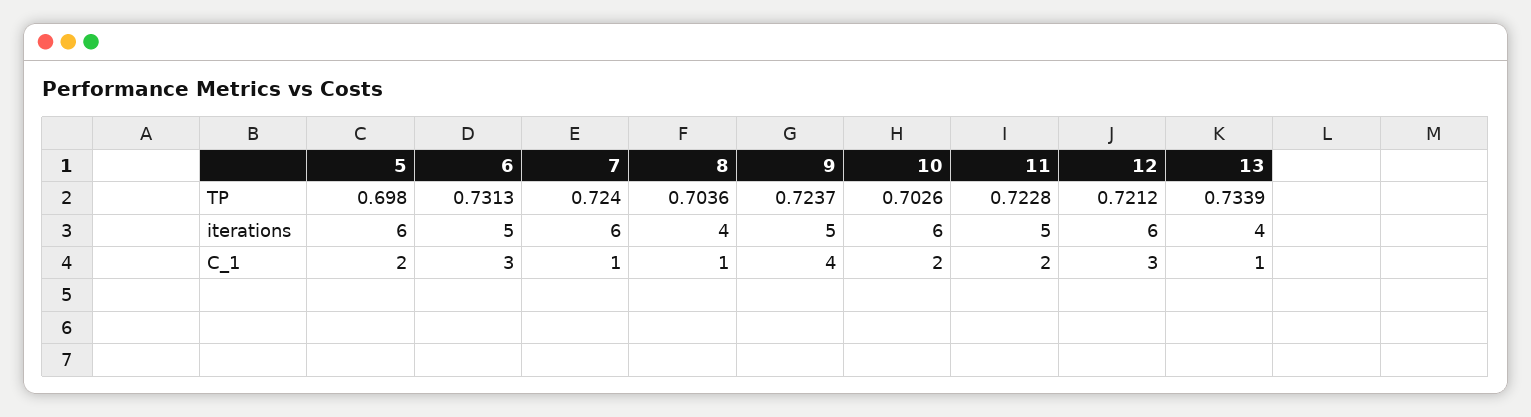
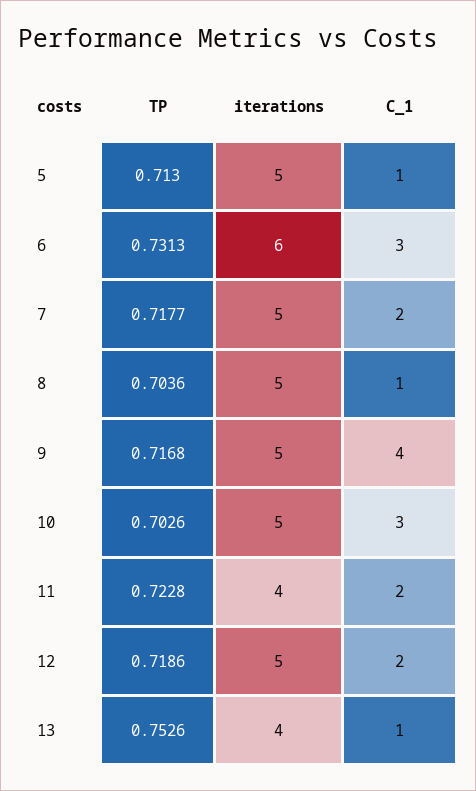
5, TP: 0.698 -> 0.713
7, TP: 0.724 -> 0.7177
9, TP: 0.7237 -> 0.7168
12, TP: 0.7212 -> 0.7186
13, TP: 0.7339 -> 0.7526
5, iterations: 6 -> 5
6, iterations: 5 -> 6
7, iterations: 6 -> 5
8, iterations: 4 -> 5
10, iterations: 6 -> 5
11, iterations: 5 -> 4
12, iterations: 6 -> 5
5, C_1: 2 -> 1
7, C_1: 1 -> 2
10, C_1: 2 -> 3
12, C_1: 3 -> 2

